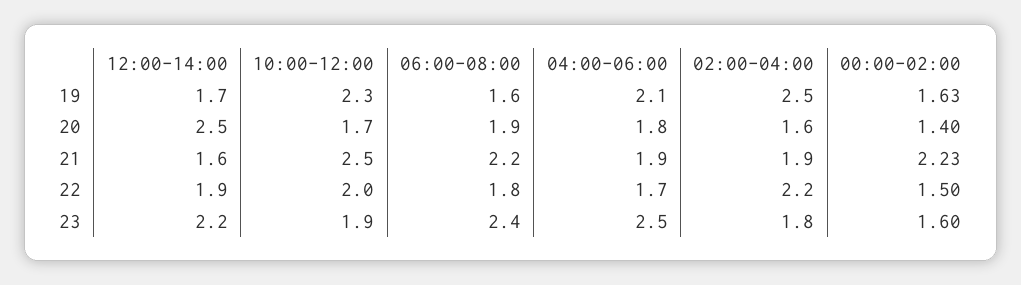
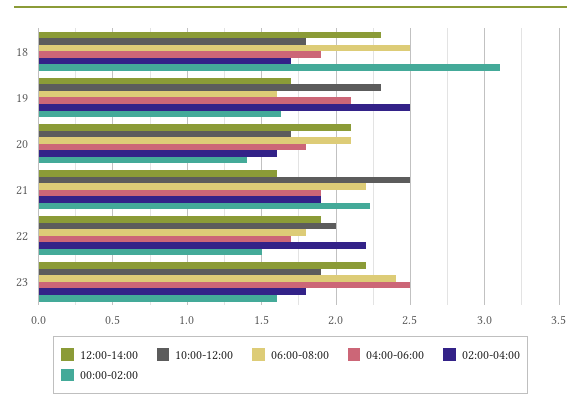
12:00-14:00, 20: 2.5 -> 2.1
06:00-08:00, 20: 1.9 -> 2.1
12:00-14:00, 18: none -> 2.3
10:00-12:00, 18: none -> 1.8
06:00-08:00, 18: none -> 2.5
04:00-06:00, 18: none -> 1.9
02:00-04:00, 18: none -> 1.7
00:00-02:00, 18: none -> 3.1

